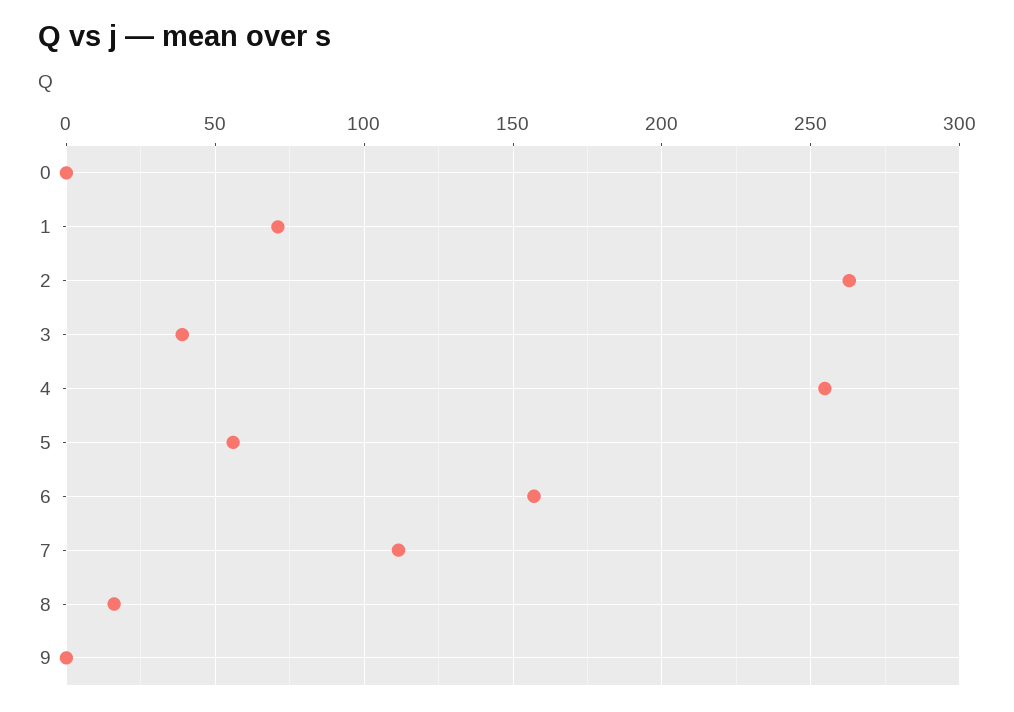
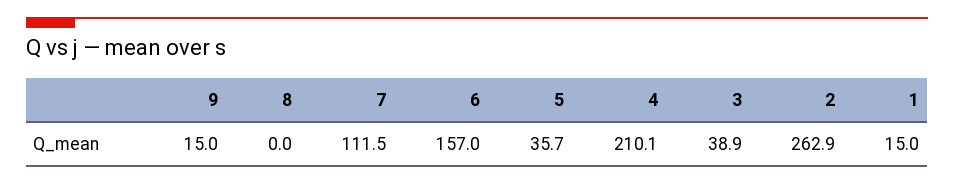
0: 0 -> none
1: 70 -> 15
4: 255 -> 210.1
5: 55 -> 35.7
8: 15 -> 0
9: 0 -> 15

